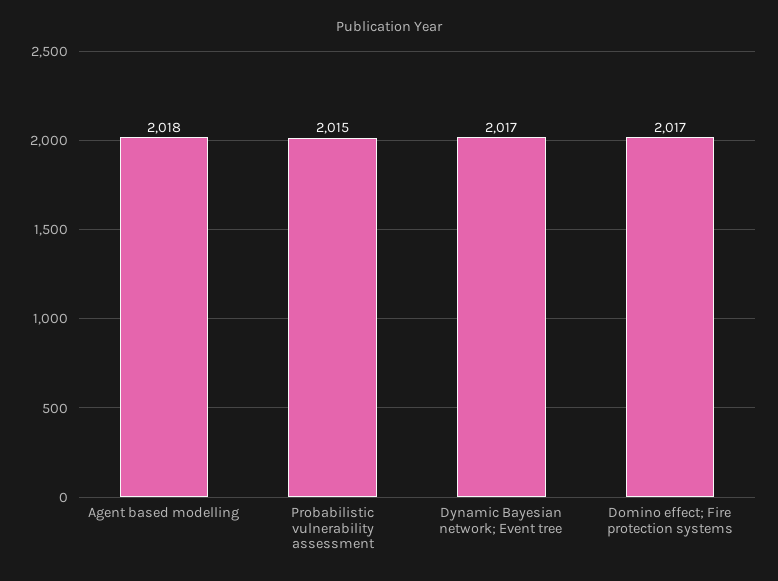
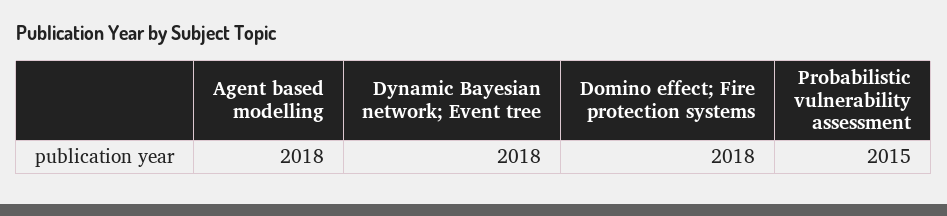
Dynamic Bayesian network; Event tree: 2017 -> 2018
Domino effect; Fire protection systems: 2017 -> 2018

